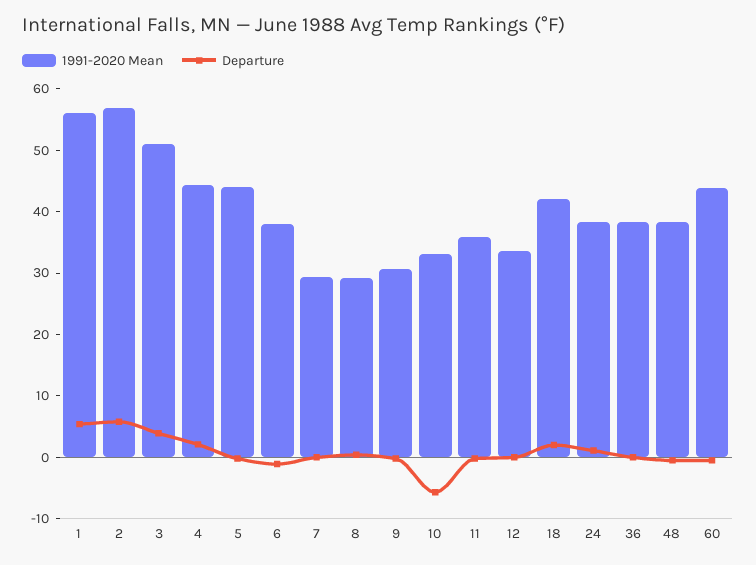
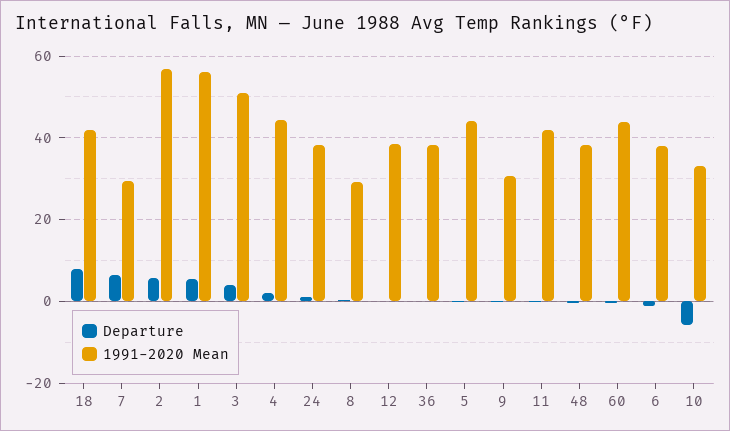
Departure, 7: 0 -> 6
1991-2020 Mean, 11: 36 -> 42
1991-2020 Mean, 12: 34 -> 38
Departure, 18: 2 -> 8

